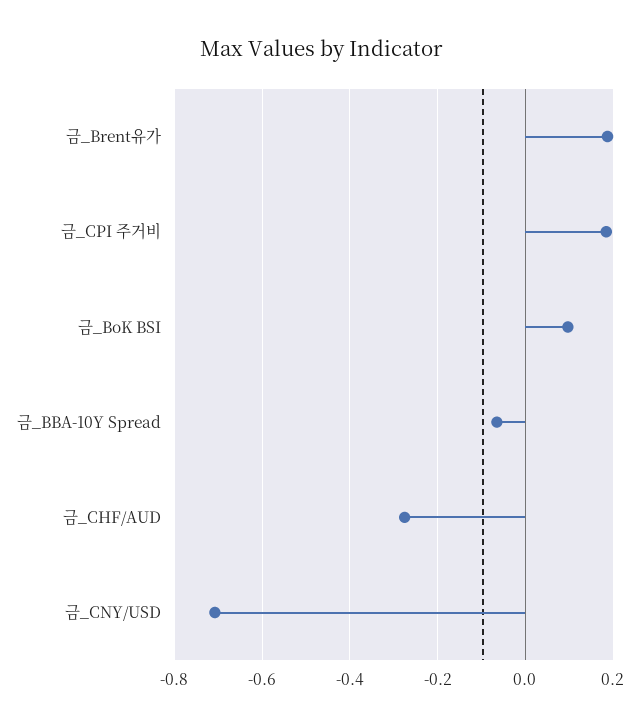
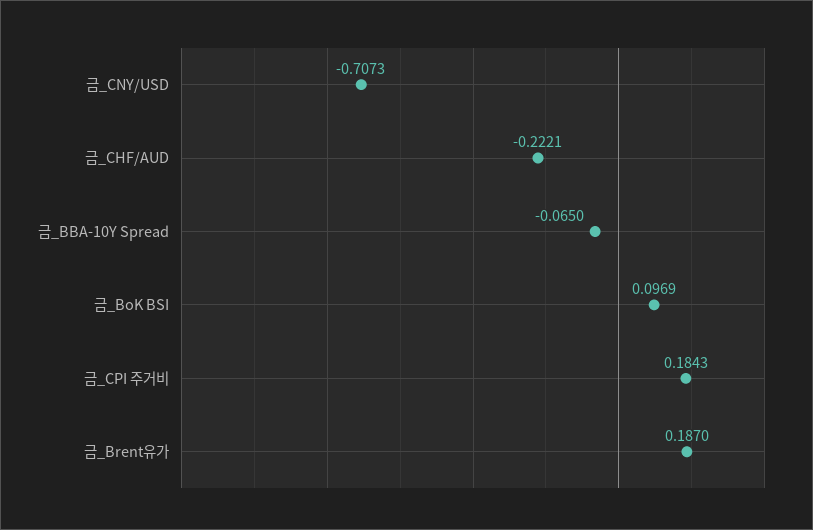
금_CHF/AUD: -0.28 -> -0.2221

